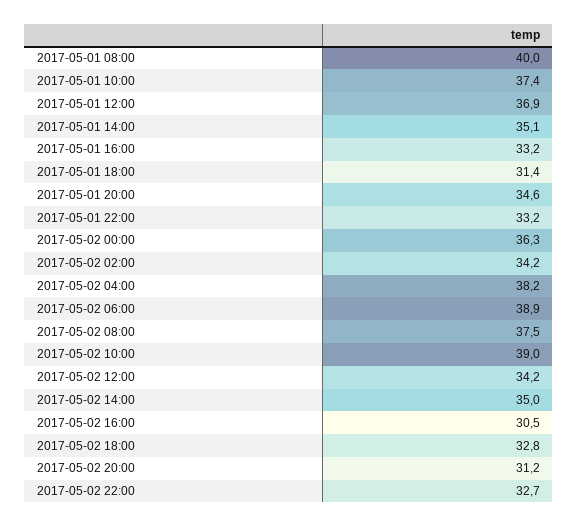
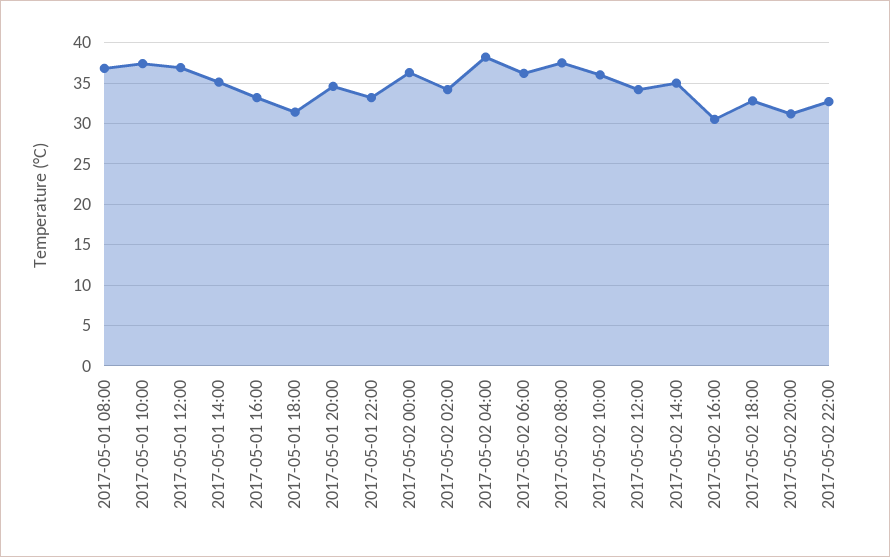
2017-05-01 08:00: 40 -> 37
2017-05-02 06:00: 38.9 -> 36
2017-05-02 10:00: 39 -> 36

